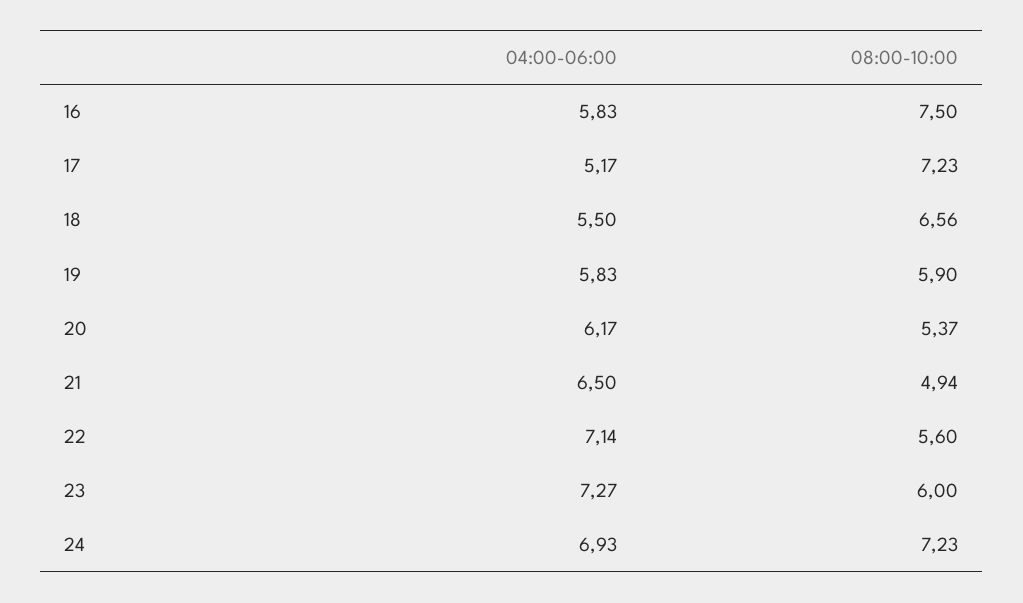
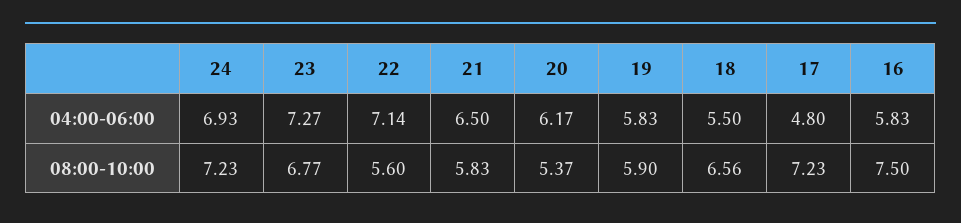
04:00-06:00, 17: 5.17 -> 4.8
08:00-10:00, 21: 4.94 -> 5.83
08:00-10:00, 23: 6 -> 6.77

